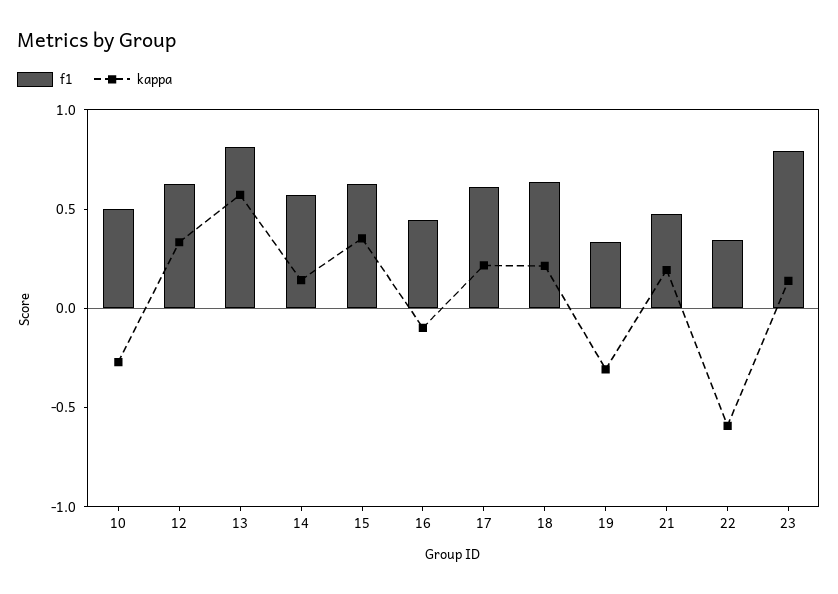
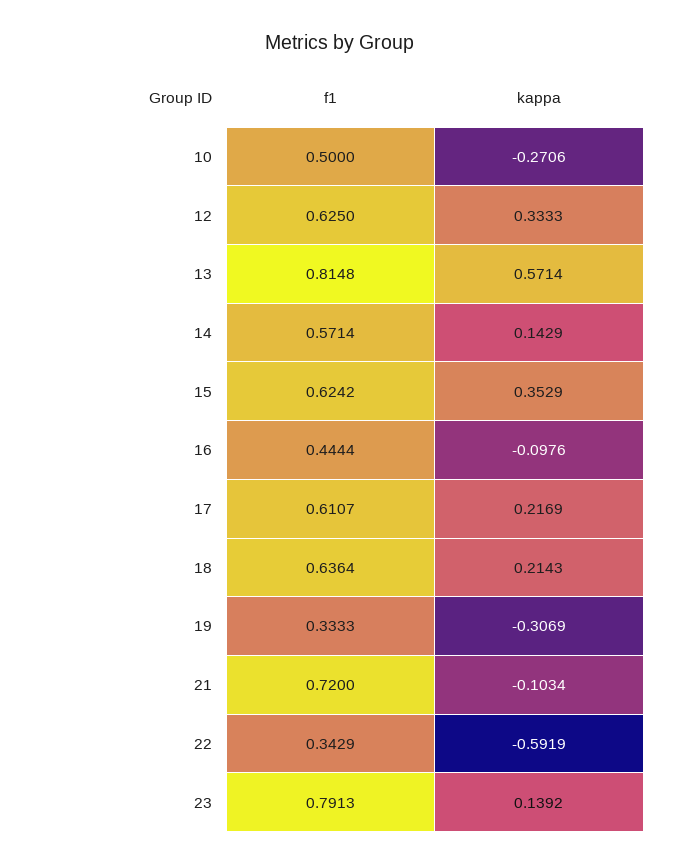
f1, 21: 0.5 -> 0.72
kappa, 21: 0.2 -> -0.1034

